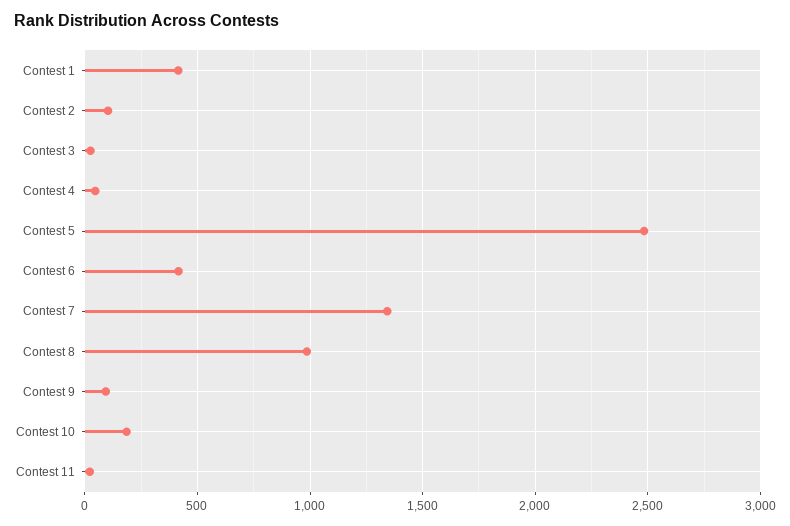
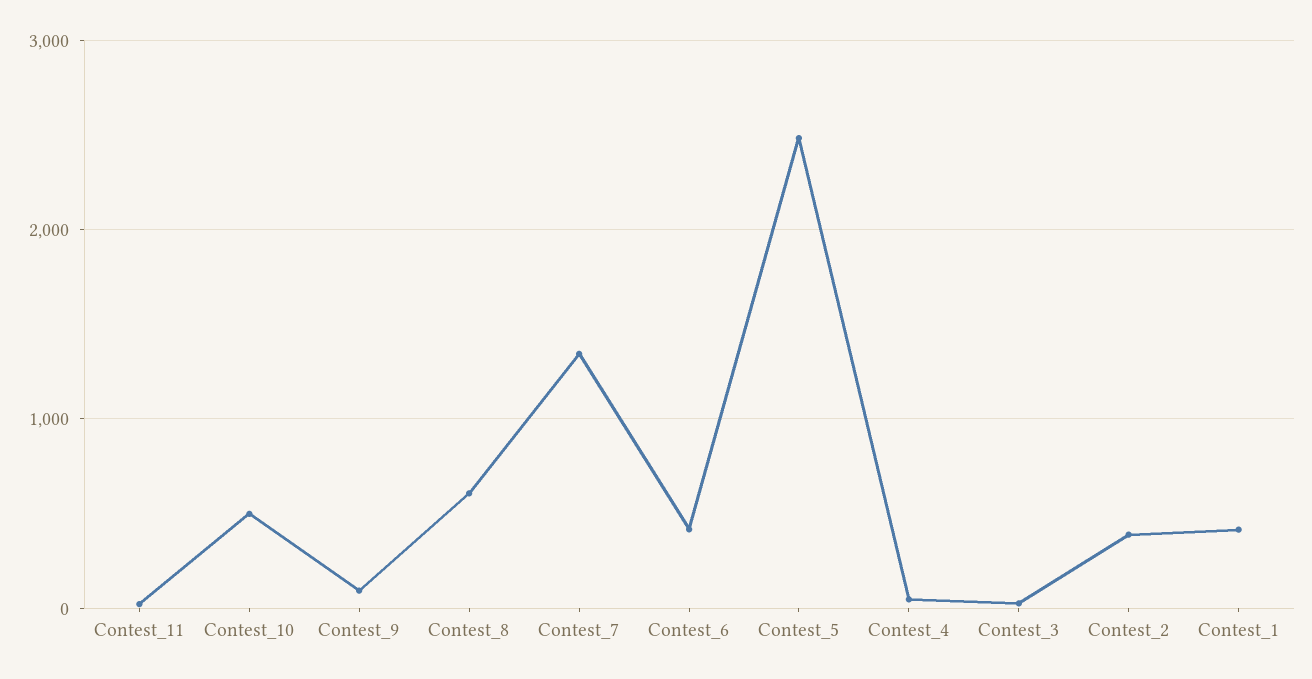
Contest 2: 100 -> 400
Contest 8: 1000 -> 600
Contest 10: 200 -> 500

